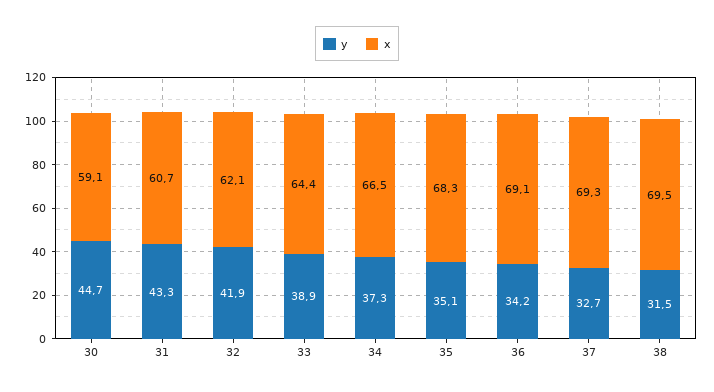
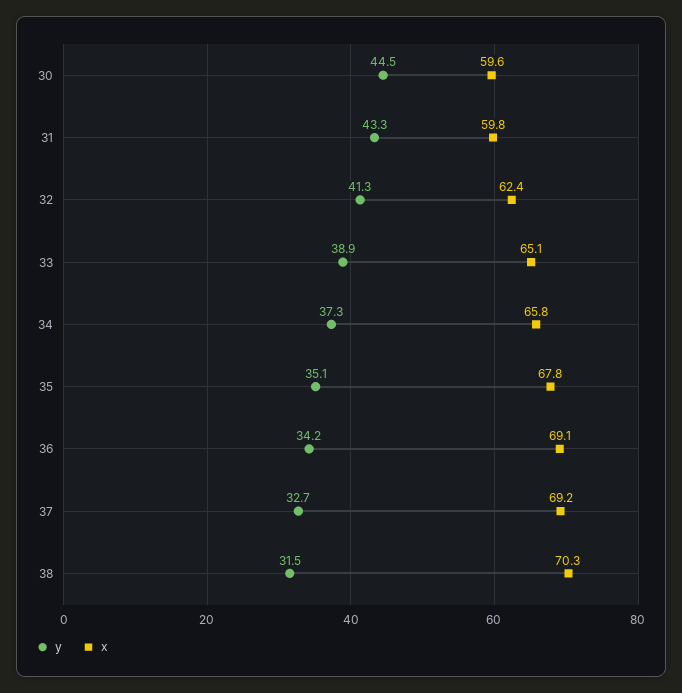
y, 30: 44.7 -> 44.5
x, 30: 59.1 -> 59.6
x, 31: 60.7 -> 59.8
y, 32: 41.9 -> 41.3
x, 32: 62.1 -> 62.4
x, 33: 64.4 -> 65.1
x, 34: 66.5 -> 65.8
x, 35: 68.3 -> 67.8
x, 37: 69.3 -> 69.2
x, 38: 69.5 -> 70.3

